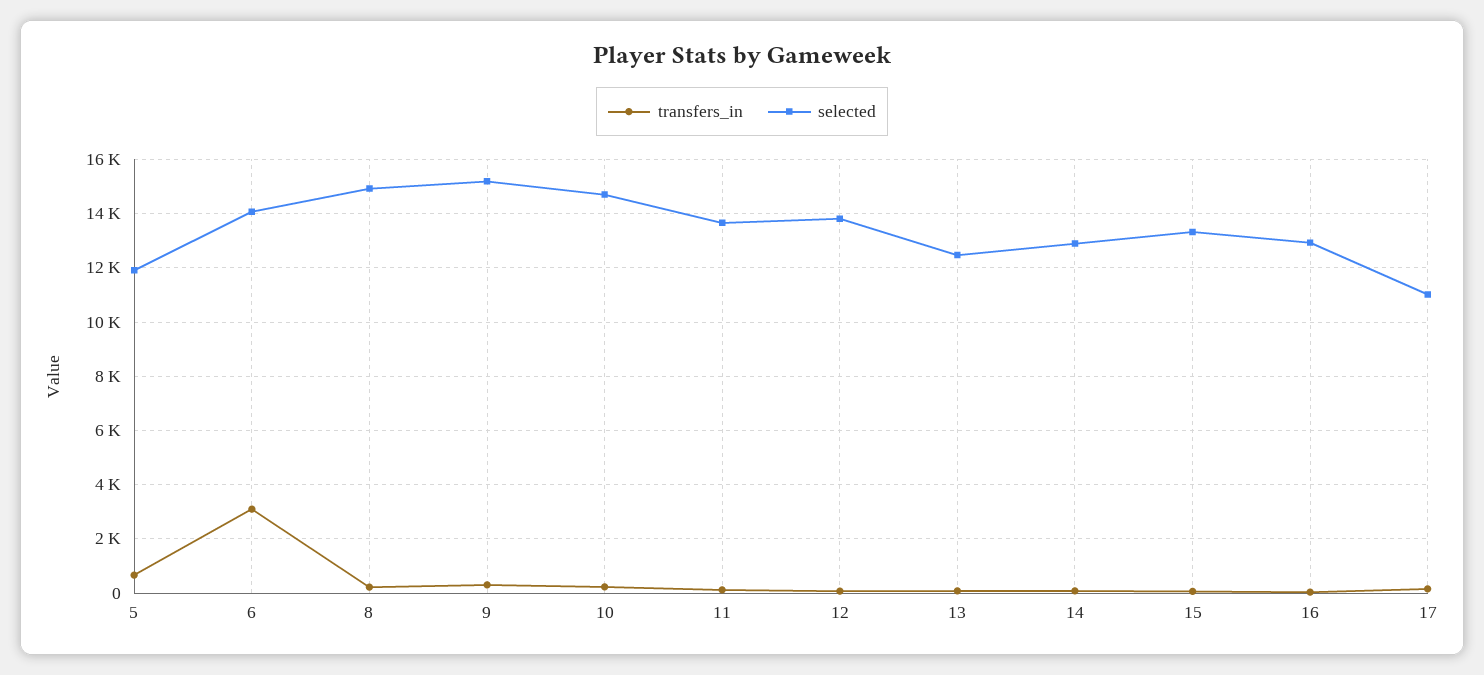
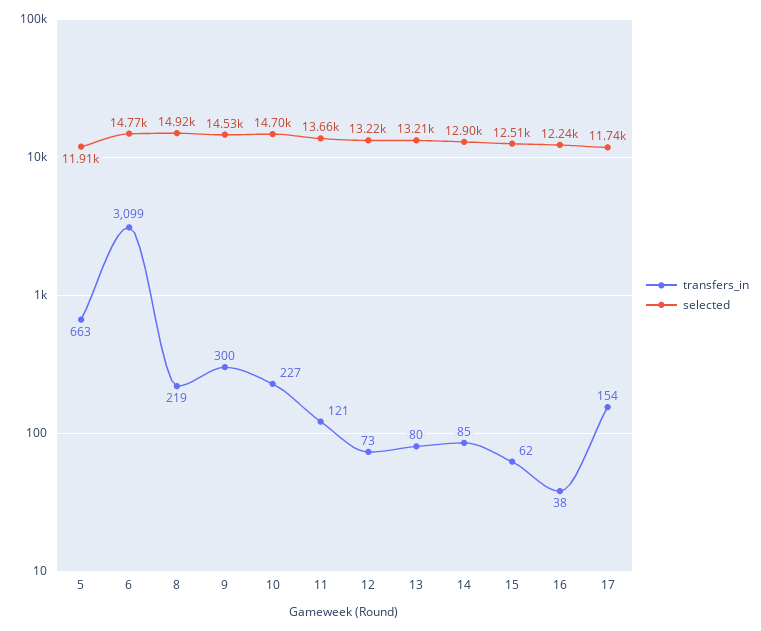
selected, 6: 14000 -> 14770
selected, 9: 15250 -> 14530
selected, 12: 13750 -> 13220
selected, 13: 12500 -> 13210
selected, 15: 13250 -> 12510
selected, 16: 13000 -> 12240
selected, 17: 11000 -> 11740

